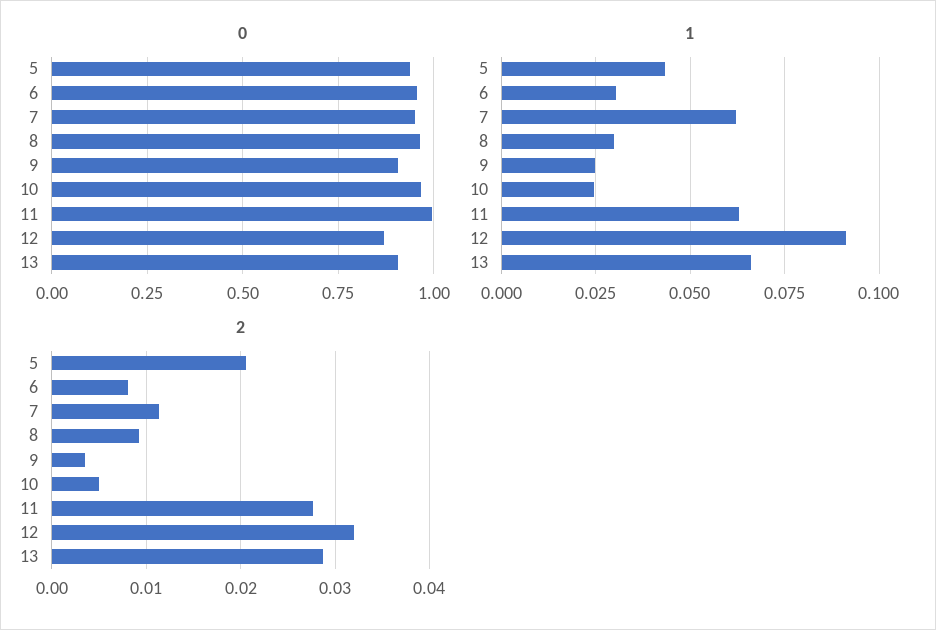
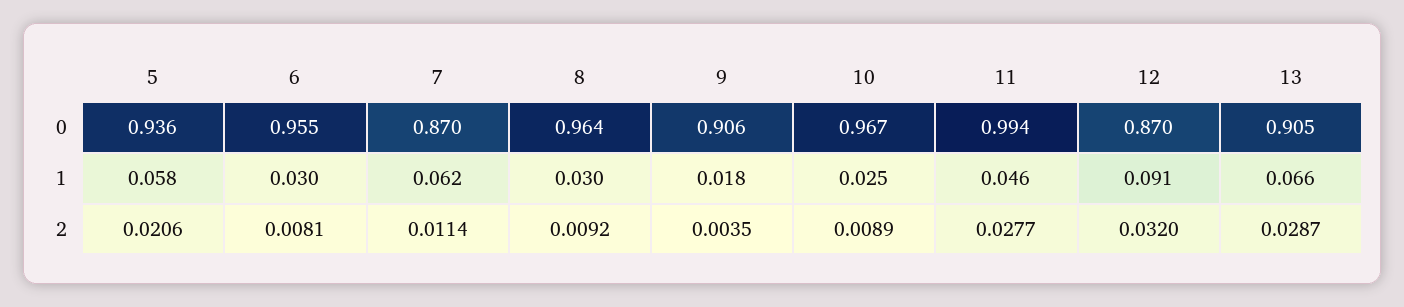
0, 7: 0.95 -> 0.87
1, 5: 0.0425 -> 0.058
1, 9: 0.025 -> 0.018
1, 11: 0.0625 -> 0.046
2, 10: 0.005 -> 0.0089

